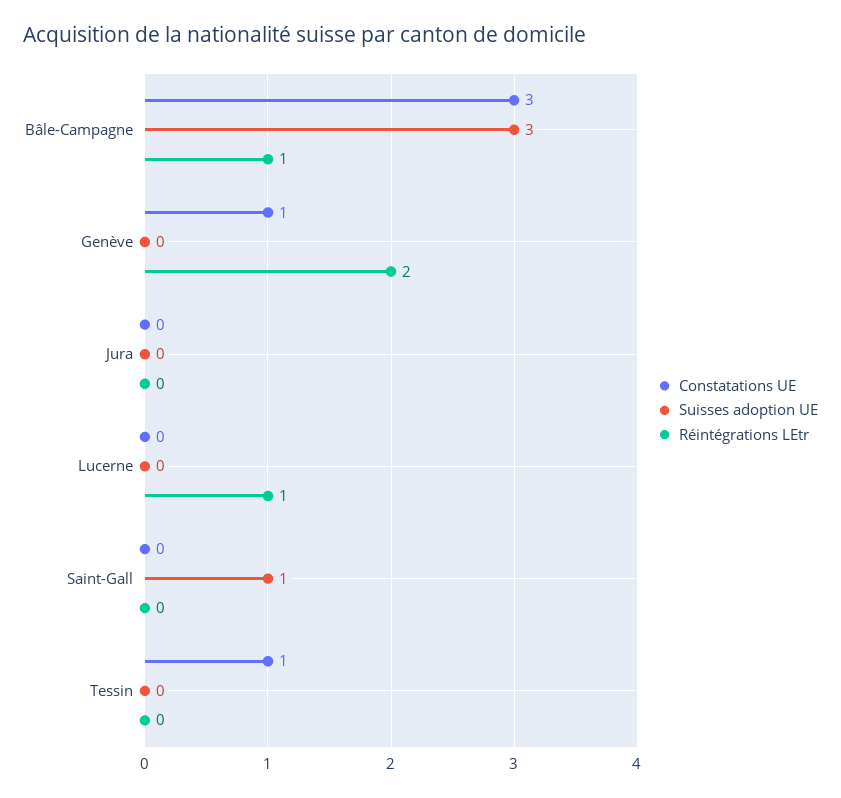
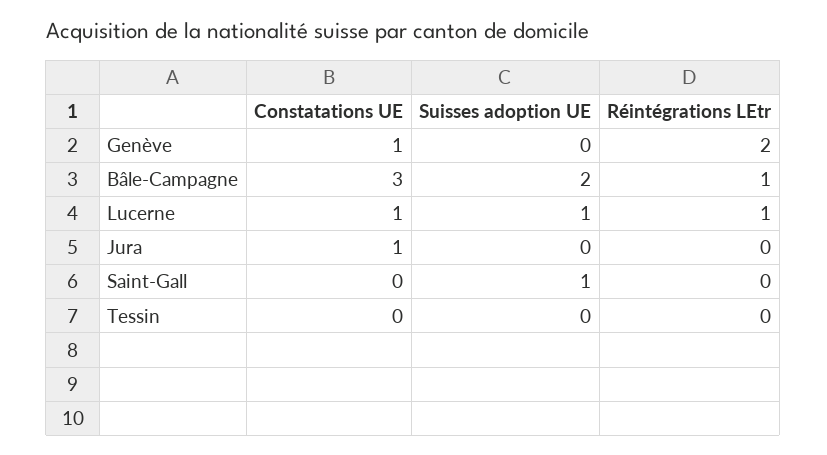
Suisses adoption UE, Bâle-Campagne: 3 -> 2
Constatations UE, Jura: 0 -> 1
Constatations UE, Lucerne: 0 -> 1
Suisses adoption UE, Lucerne: 0 -> 1
Constatations UE, Tessin: 1 -> 0

